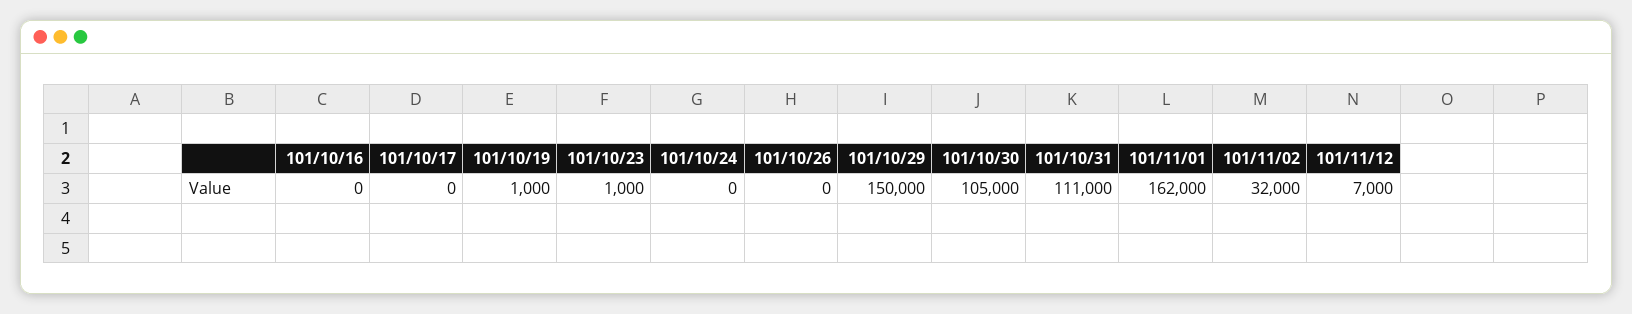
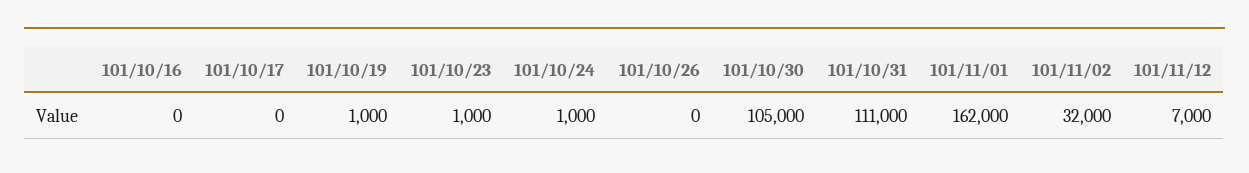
101/10/24: 0 -> 1000
101/10/29: 150000 -> none

